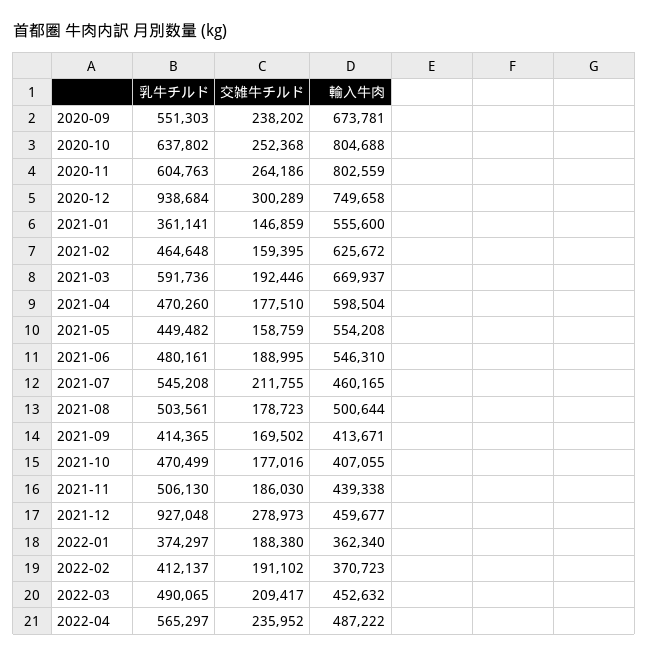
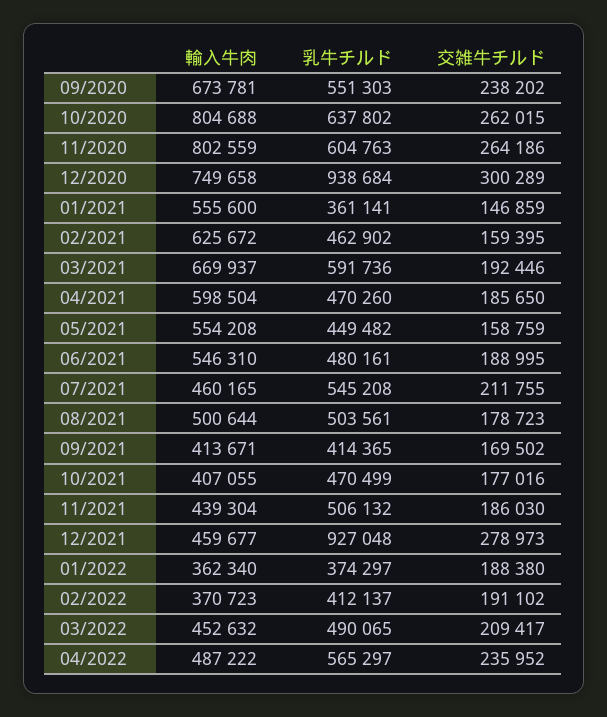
交雑牛チルド, 2020-10: 252368 -> 262015
乳牛チルド, 2021-02: 464648 -> 462902
交雑牛チルド, 2021-04: 177510 -> 185650
乳牛チルド, 2021-11: 506130 -> 506132
輸入牛肉, 2021-11: 439338 -> 439304

